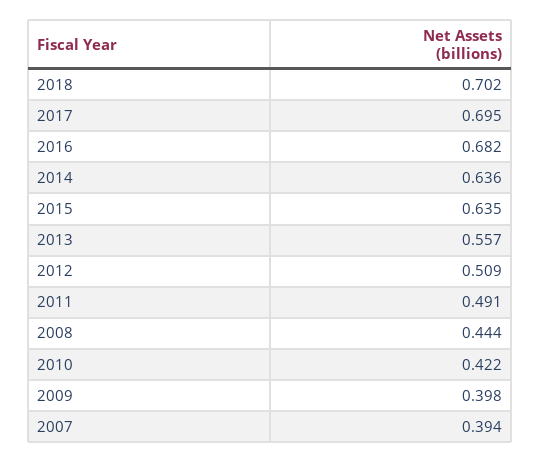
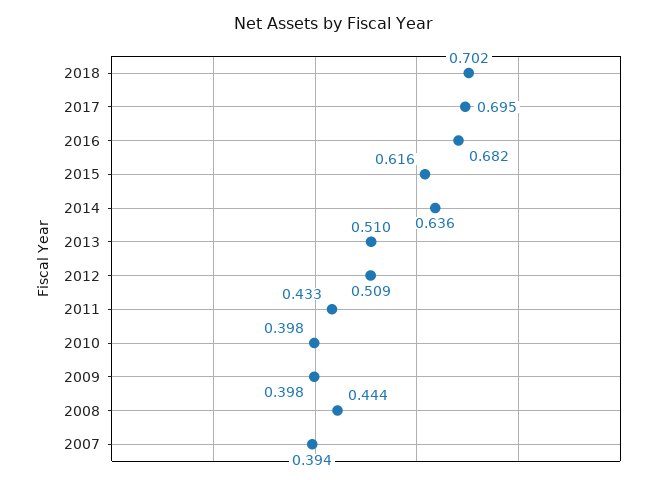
2015: 0.635 -> 0.616
2013: 0.557 -> 0.51
2011: 0.491 -> 0.433
2010: 0.422 -> 0.398

